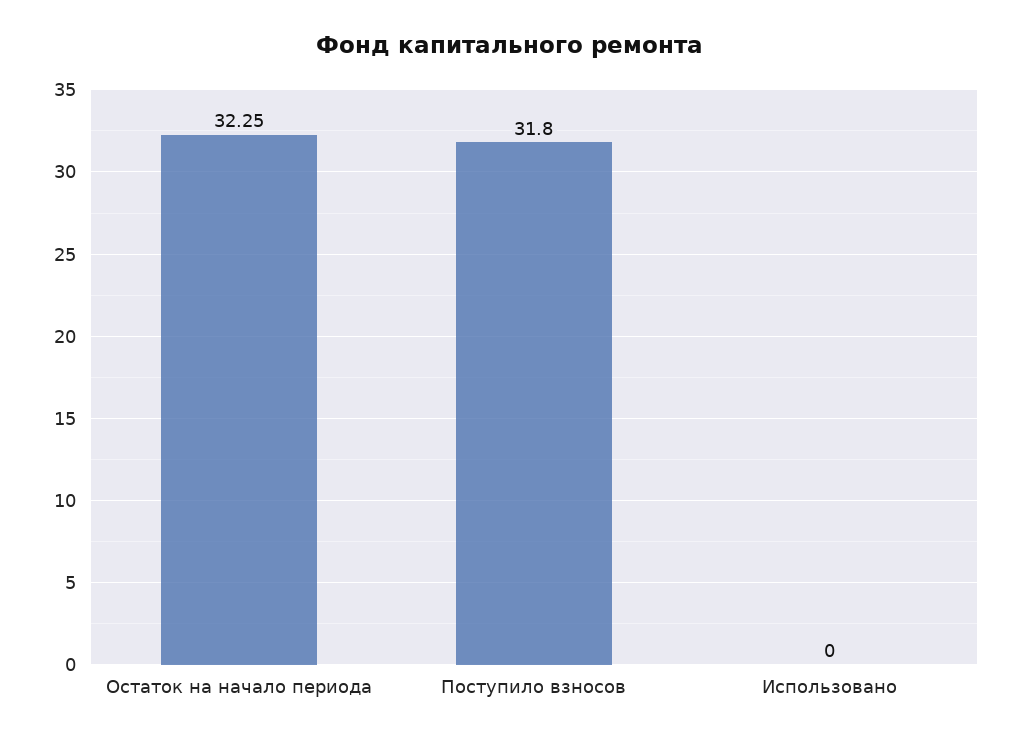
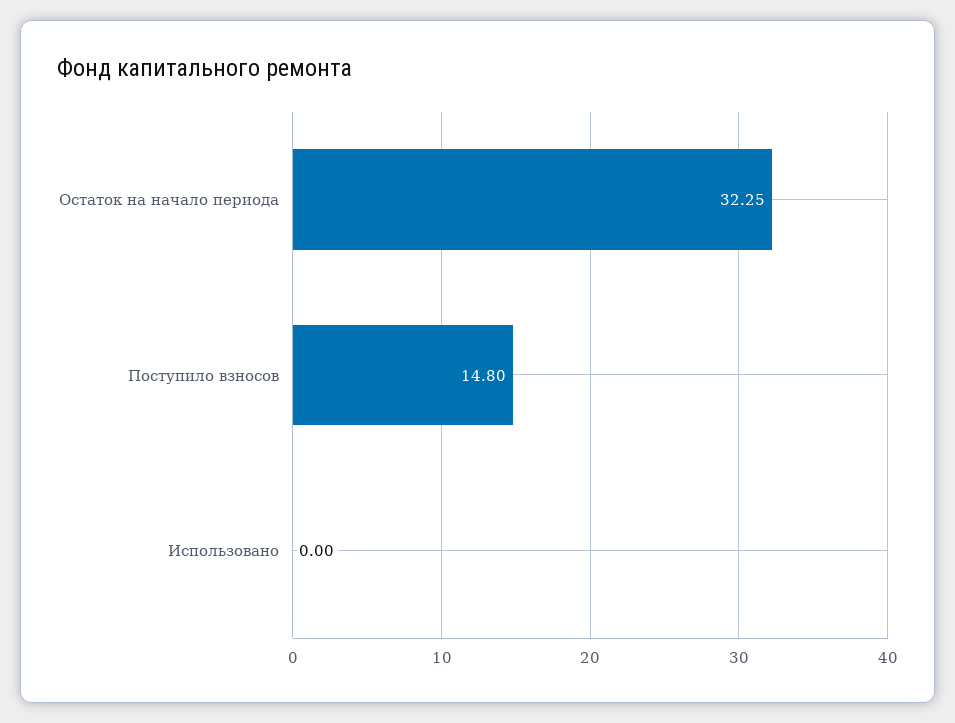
Поступило взносов: 31.8 -> 14.8

